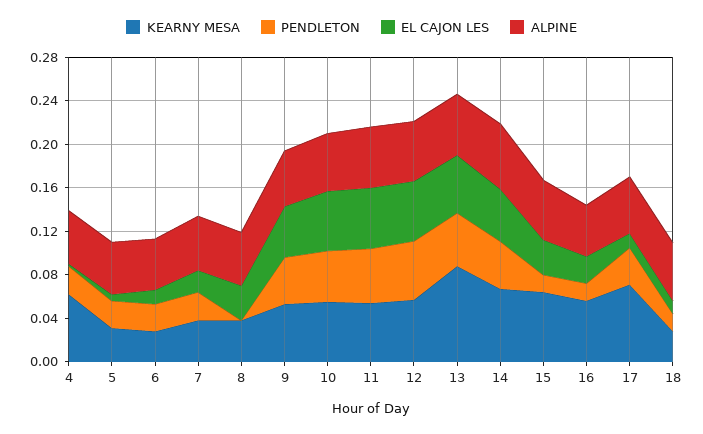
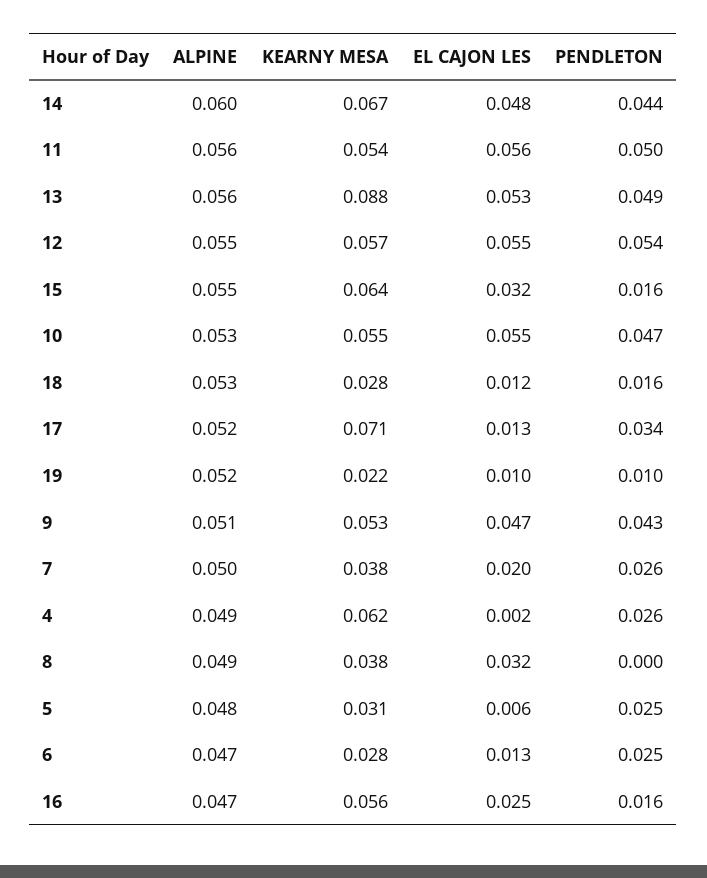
ALPINE, 19: none -> 0.052
KEARNY MESA, 19: none -> 0.022
EL CAJON LES, 19: none -> 0.01
PENDLETON, 19: none -> 0.01

